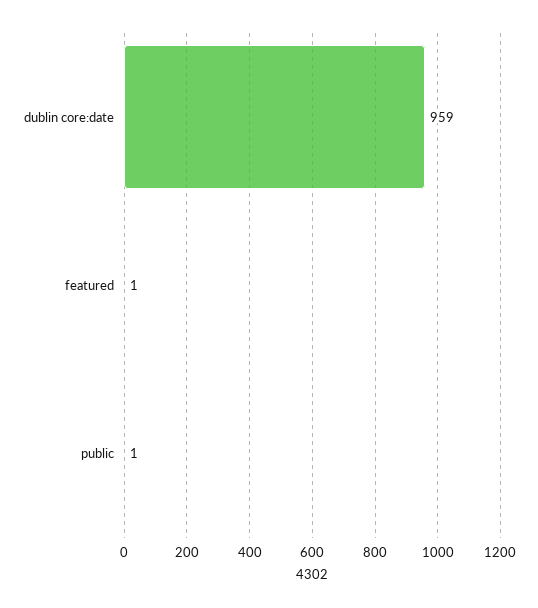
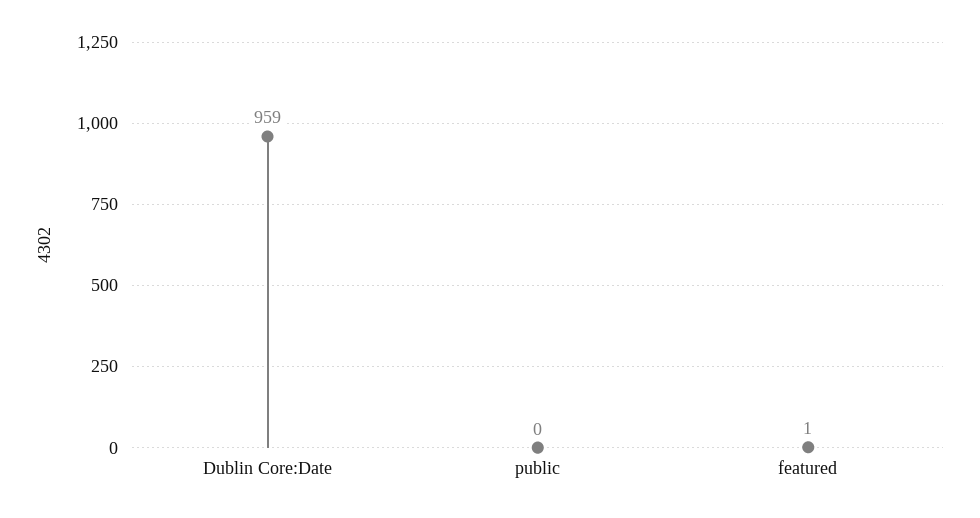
public: 1 -> 0

